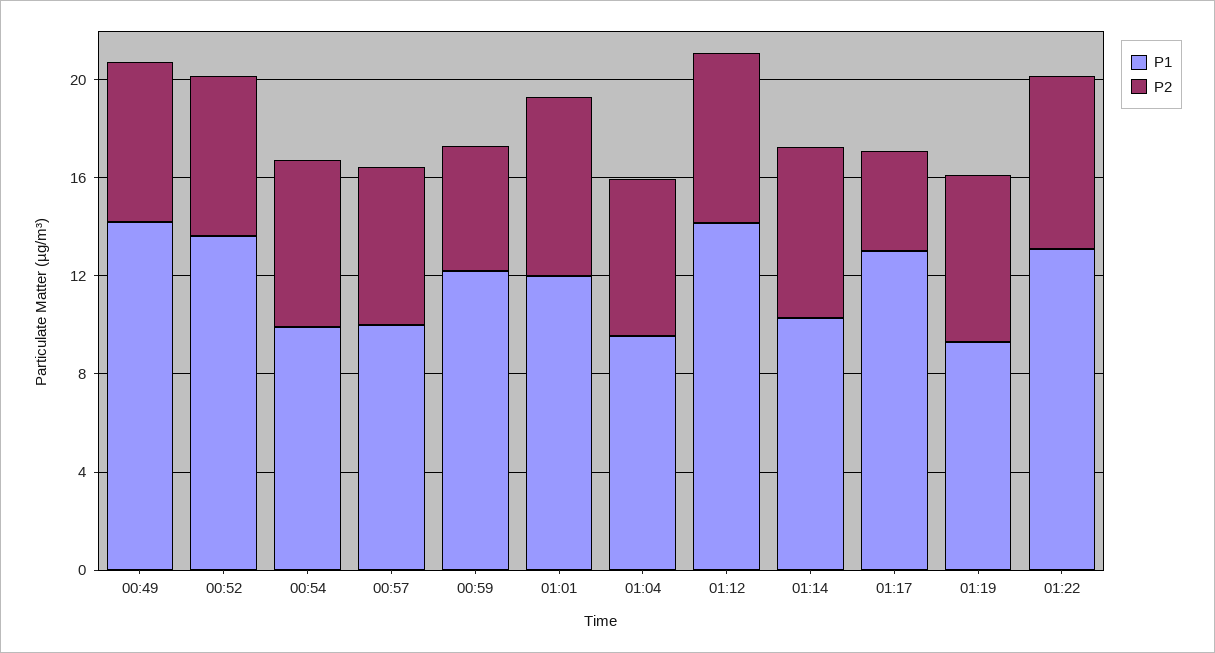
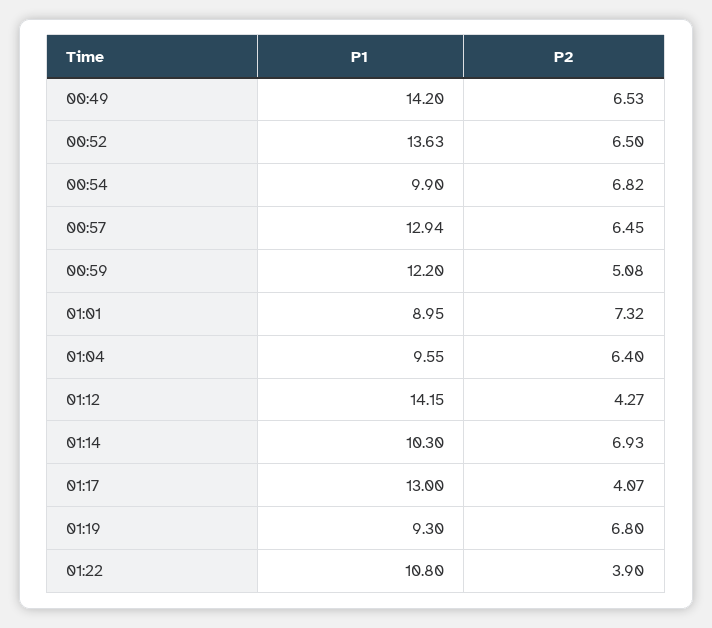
P1, 00:57: 10 -> 12.94
P1, 01:01: 12 -> 8.95
P2, 01:12: 7 -> 4.27
P1, 01:22: 13 -> 10.8
P2, 01:22: 7 -> 3.9

